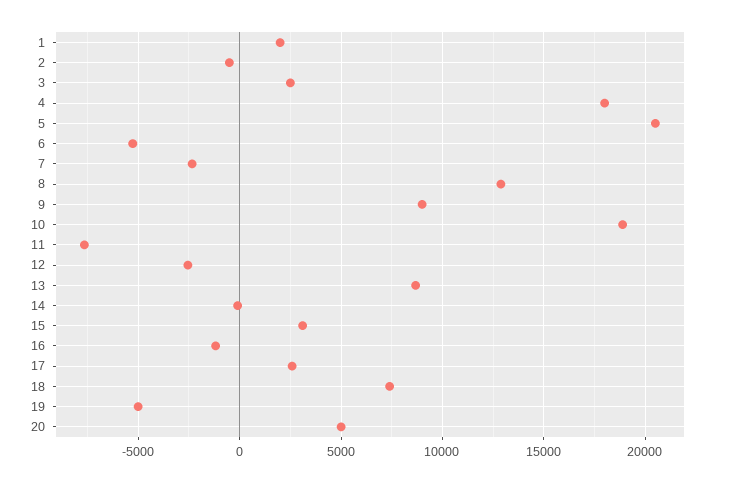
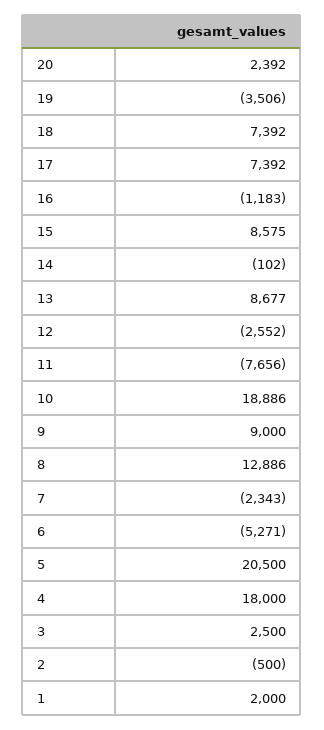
15: 3000 -> 8575
17: 2500 -> 7392
19: -5000 -> -3506
20: 5000 -> 2392

